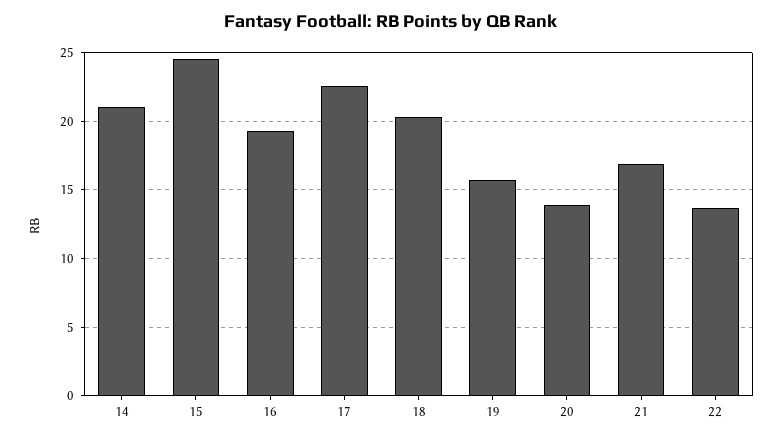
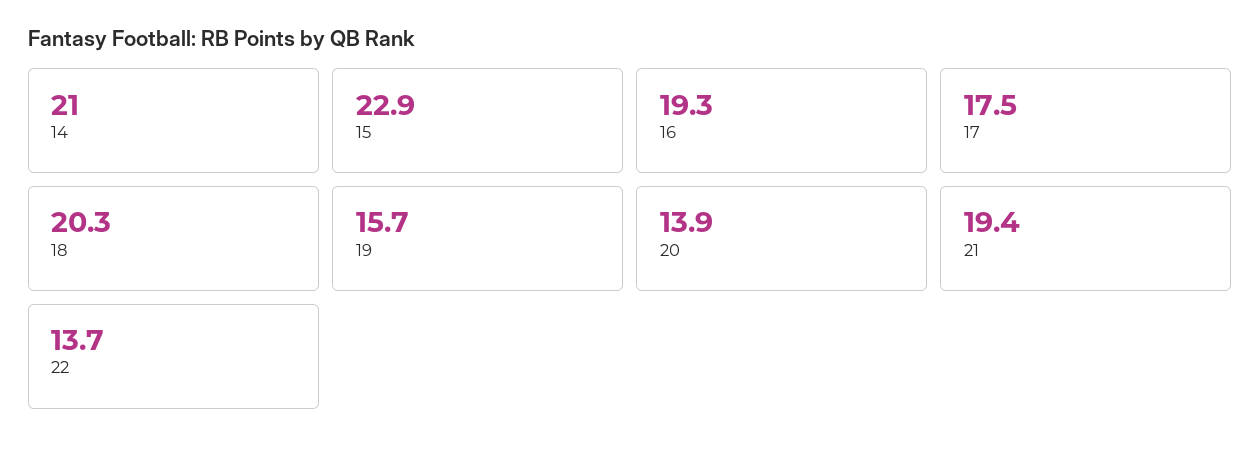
15: 24.5 -> 22.9
17: 22.5 -> 17.5
21: 17 -> 19.4

